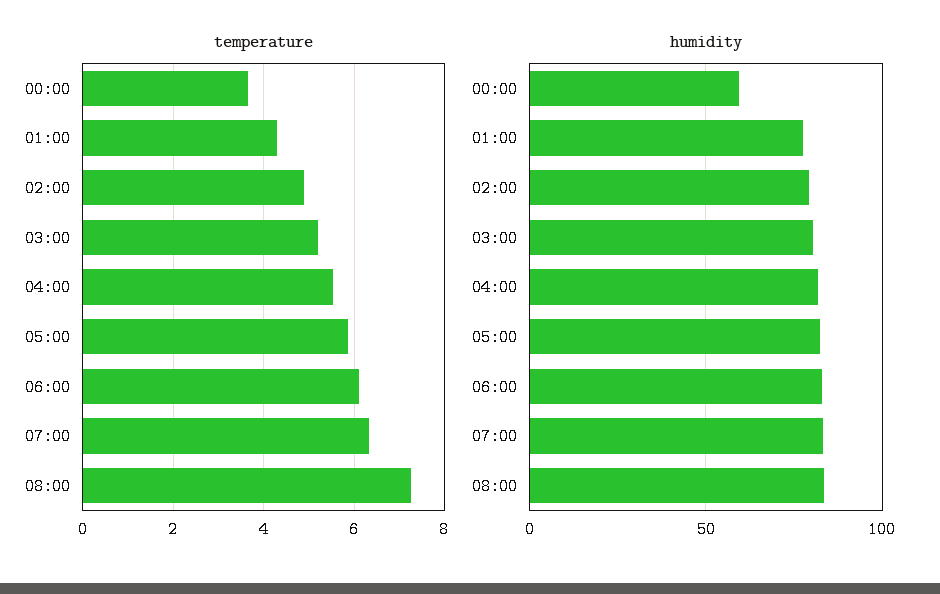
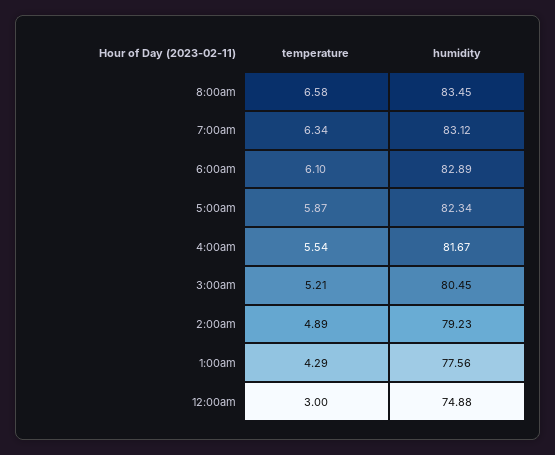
temperature, 00:00: 3.6 -> 3
temperature, 08:00: 7.2 -> 6.58
humidity, 00:00: 60 -> 74.88

